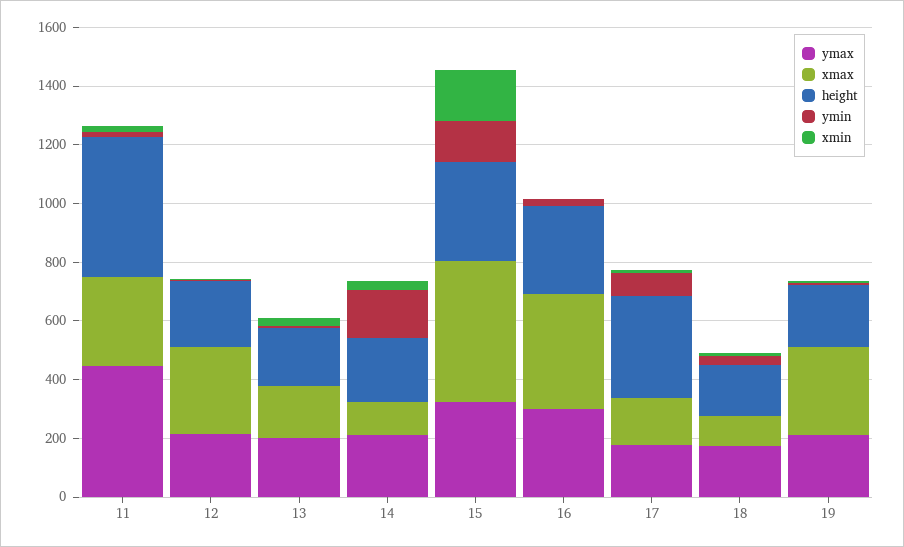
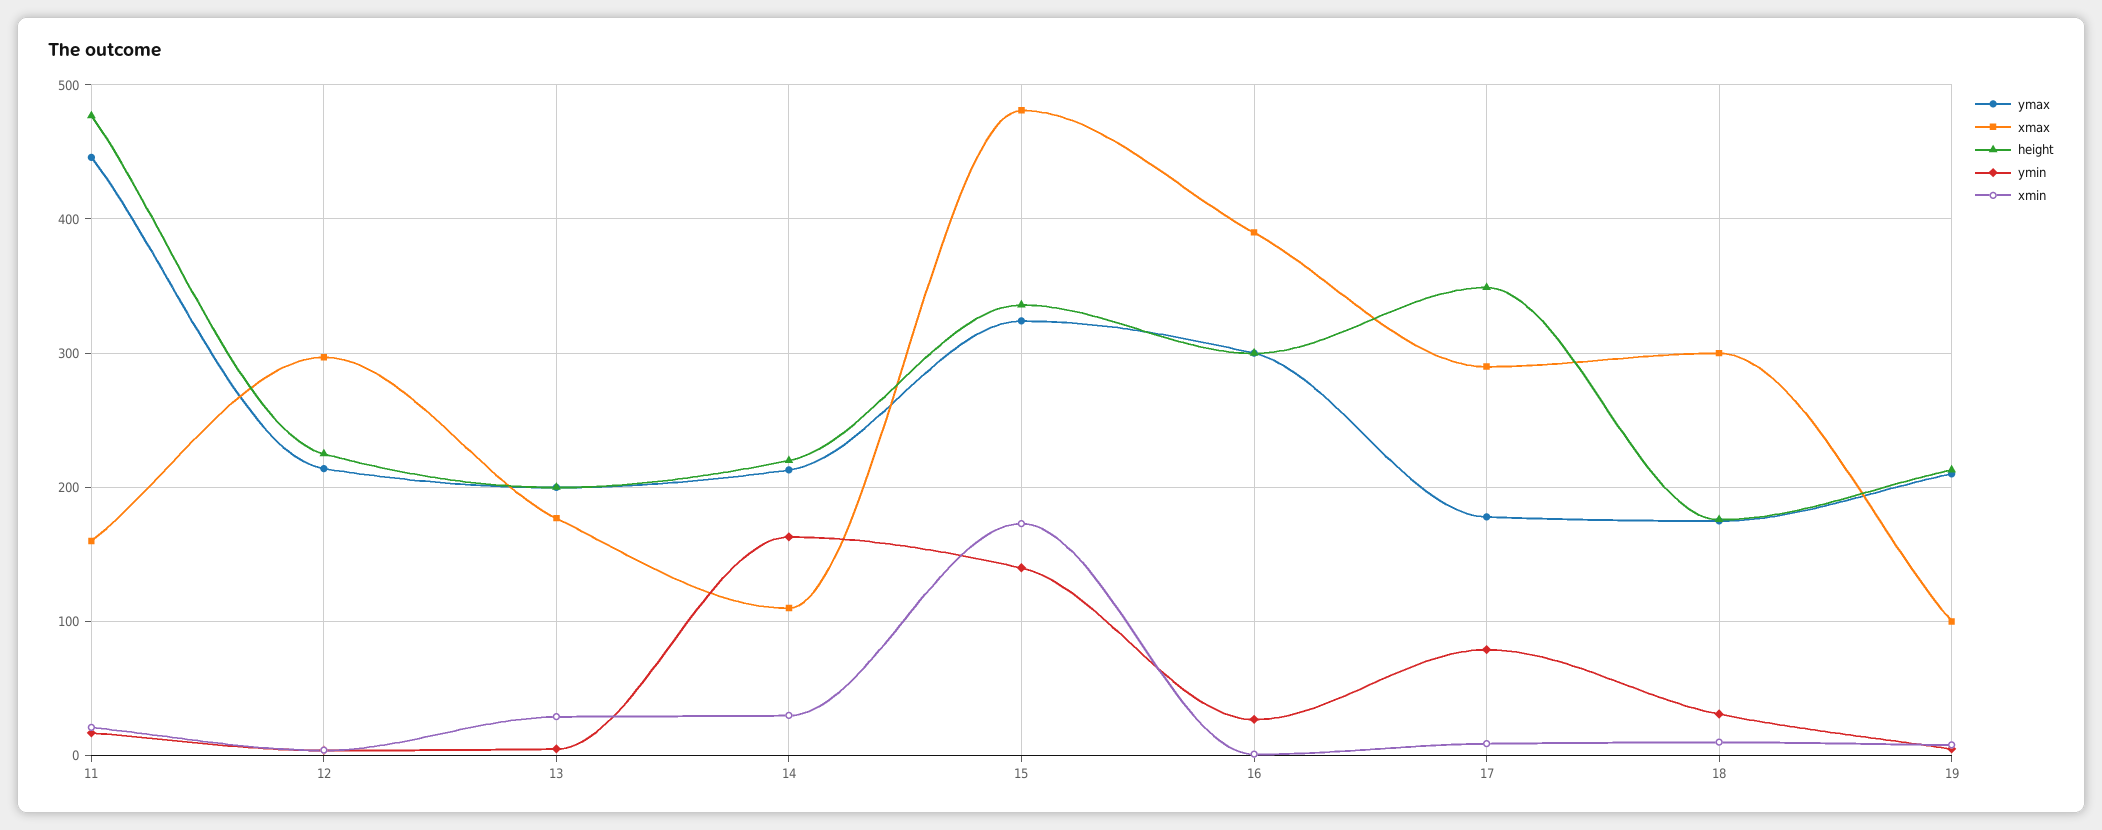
xmax, 11: 300 -> 160
xmax, 17: 150 -> 290
xmax, 18: 100 -> 300
xmax, 19: 300 -> 100

